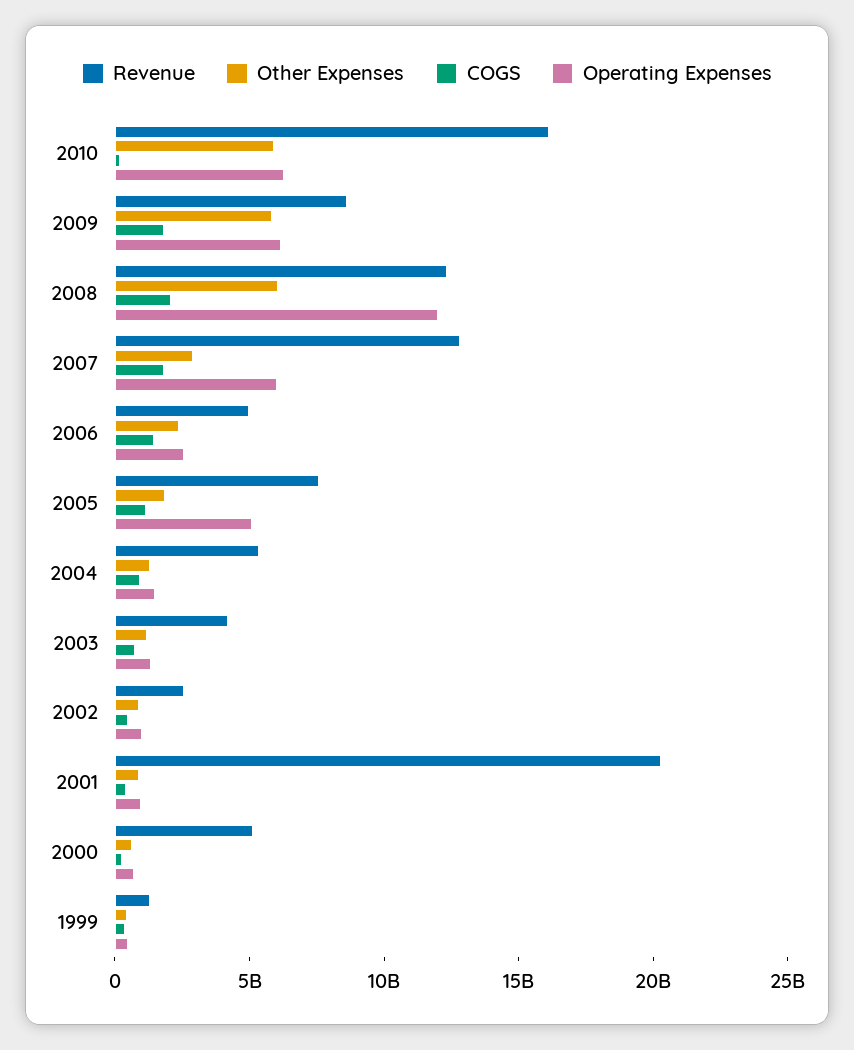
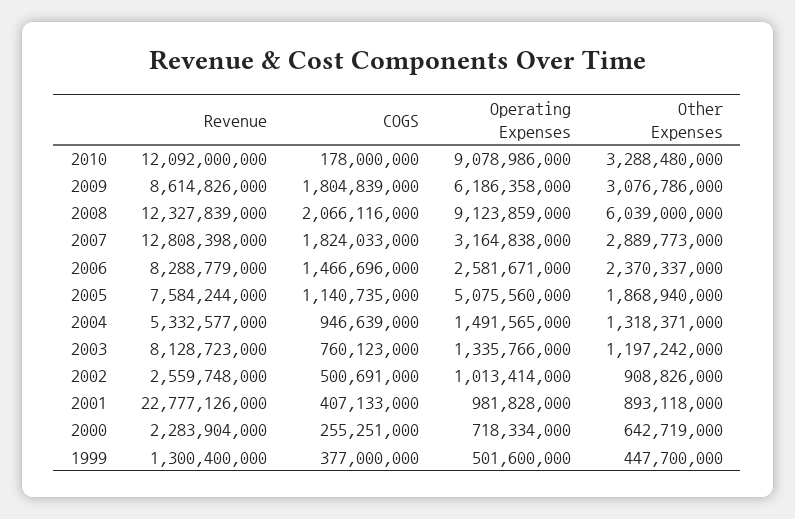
Revenue, 2010: 16000000000 -> 12092000000
Other Expenses, 2010: 6000000000 -> 3288480000
Operating Expenses, 2010: 6000000000 -> 9078986000
Other Expenses, 2009: 6000000000 -> 3076786000
Operating Expenses, 2008: 12000000000 -> 9123859000
Operating Expenses, 2007: 6000000000 -> 3164838000
Revenue, 2006: 5000000000 -> 8288779000
Revenue, 2003: 4000000000 -> 8128723000
Revenue, 2001: 20000000000 -> 22777126000
Revenue, 2000: 5000000000 -> 2283904000

